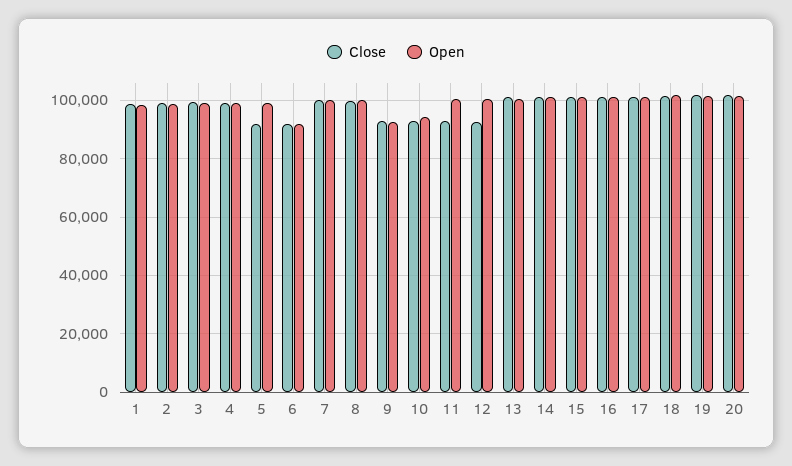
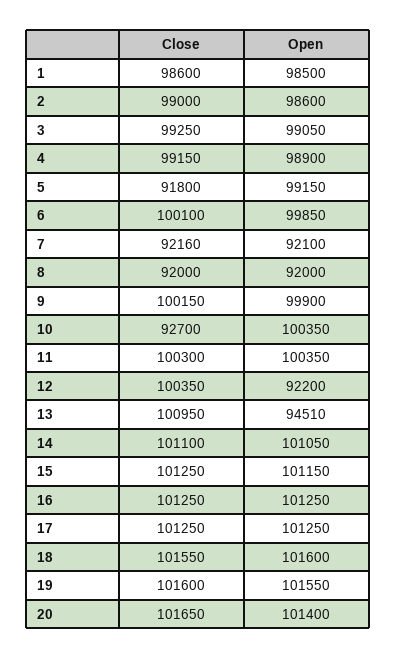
Close, 6: 92500 -> 100100
Open, 6: 92500 -> 99850
Close, 7: 100000 -> 92160
Open, 7: 100000 -> 92100
Close, 8: 100000 -> 92000
Open, 8: 100000 -> 92000
Close, 9: 92500 -> 100150
Open, 9: 92500 -> 99900
Open, 10: 95000 -> 100350
Close, 11: 92500 -> 100300
Close, 12: 92500 -> 100350
Open, 12: 100000 -> 92200
Open, 13: 100000 -> 94510

